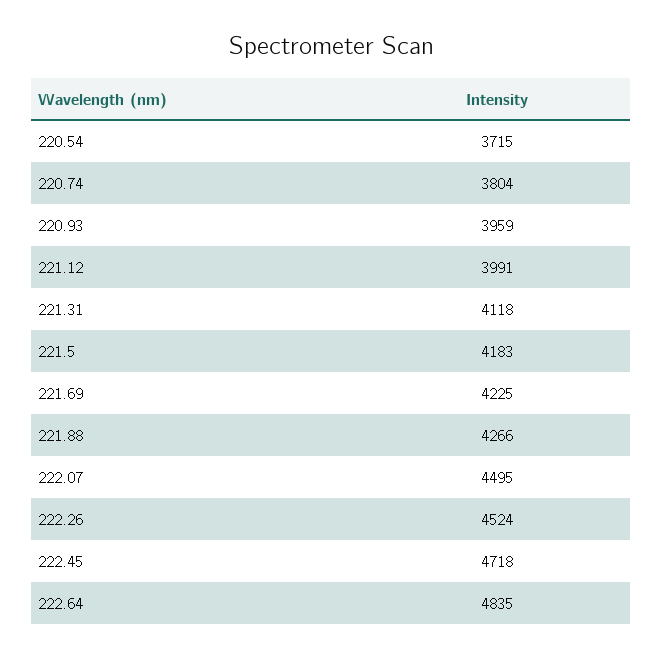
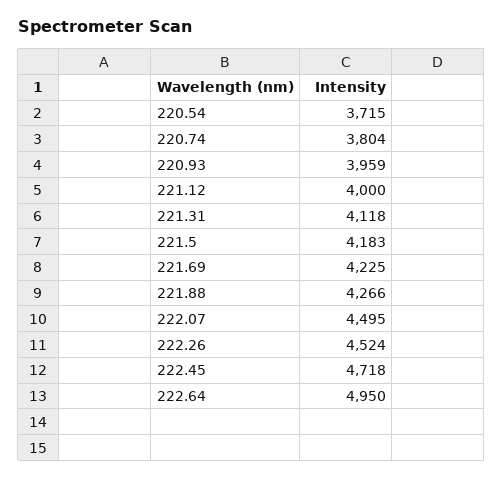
221.12: 3991 -> 4000
222.64: 4835 -> 4950

